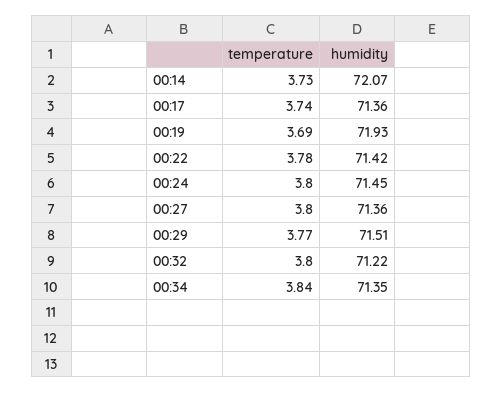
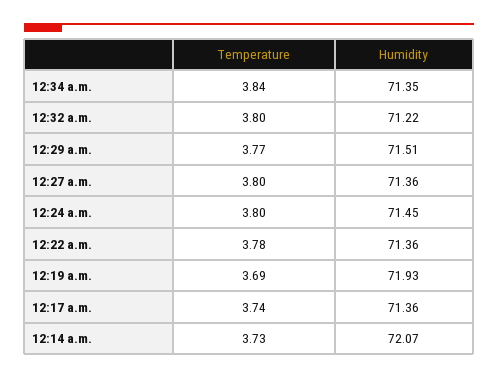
humidity, 00:22: 71.42 -> 71.36

